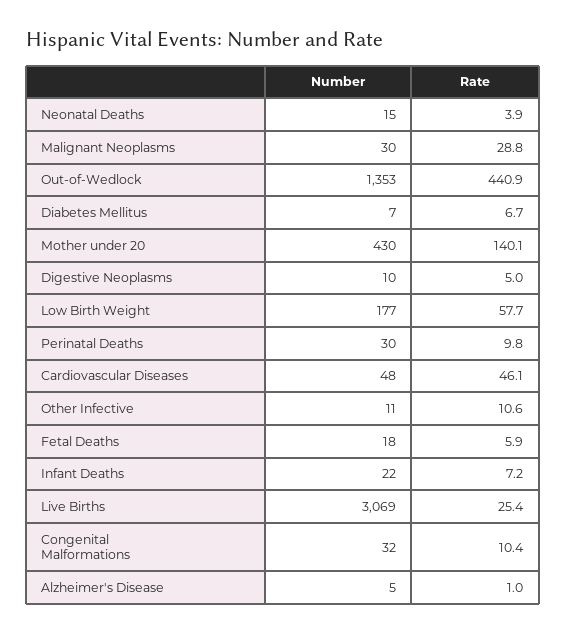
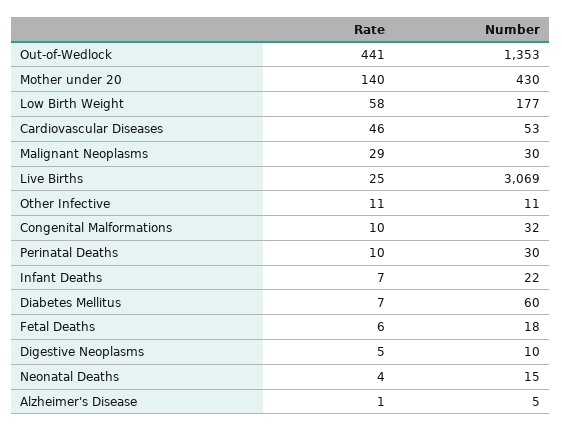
Number, Diabetes Mellitus: 7 -> 60
Number, Cardiovascular Diseases: 48 -> 53

